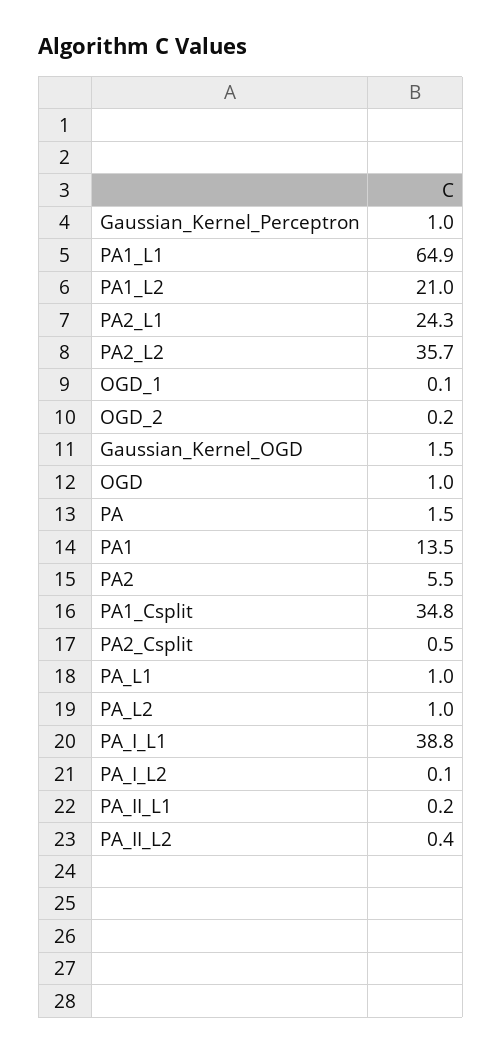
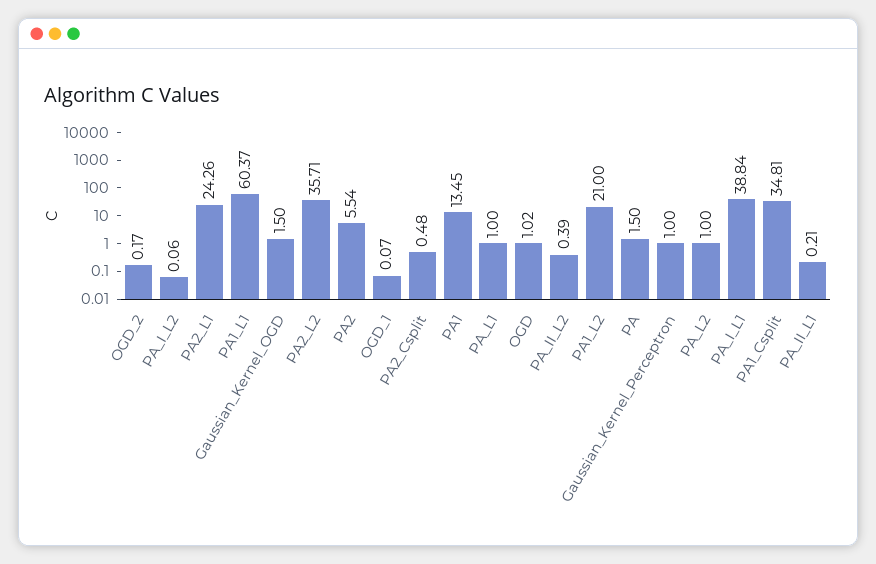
PA1_L1: 64.9 -> 60.37

